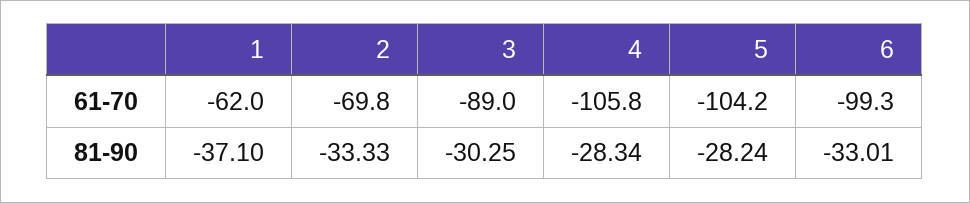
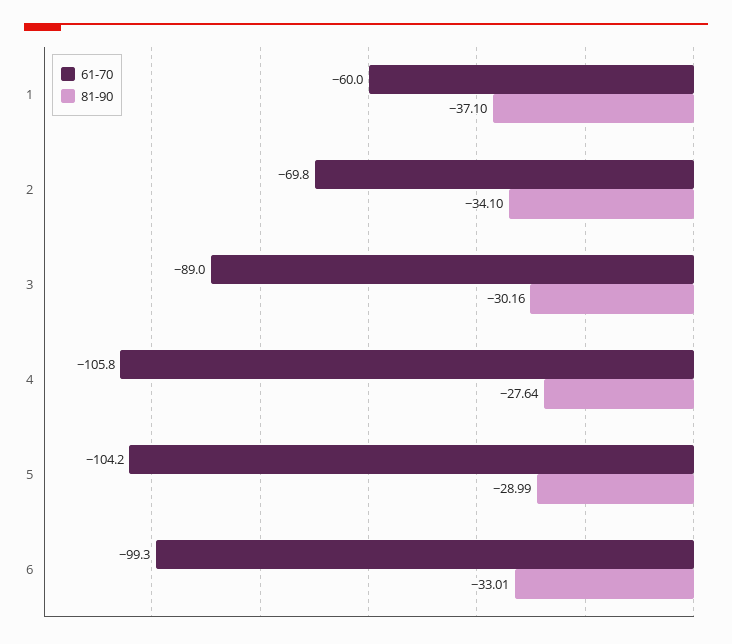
61-70, 1: -62 -> -60
81-90, 2: -33.33 -> -34.1
81-90, 3: -30.25 -> -30.16
81-90, 4: -28.34 -> -27.64
81-90, 5: -28.24 -> -28.99

